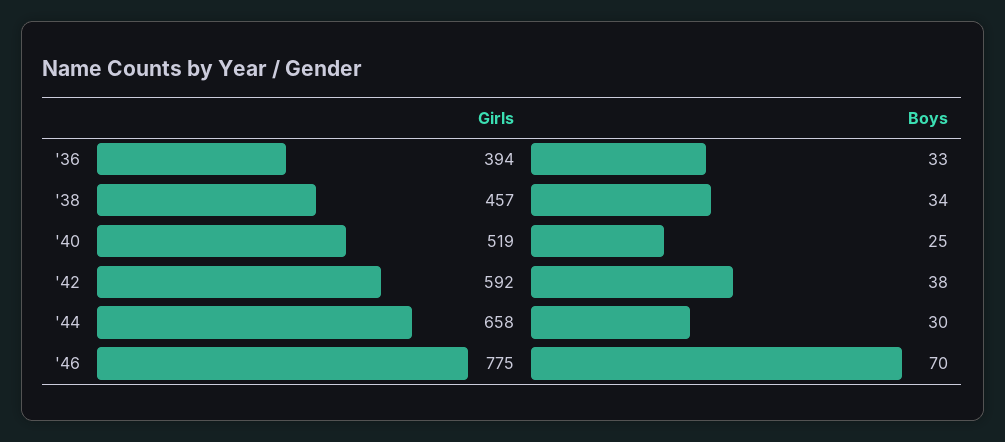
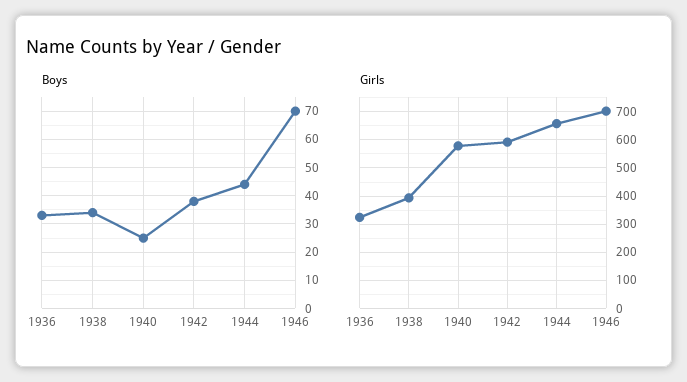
Girls, '36: 394 -> 325
Girls, '38: 457 -> 400
Girls, '40: 519 -> 575
Boys, '44: 30 -> 45
Girls, '46: 775 -> 700

